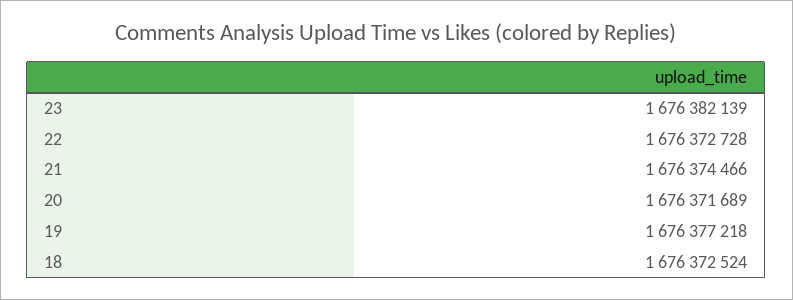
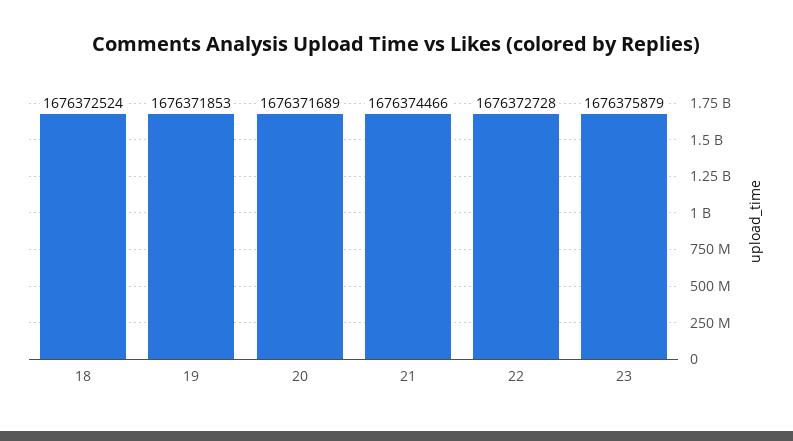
23: 1676382139 -> 1676375879
19: 1676377218 -> 1676371853

